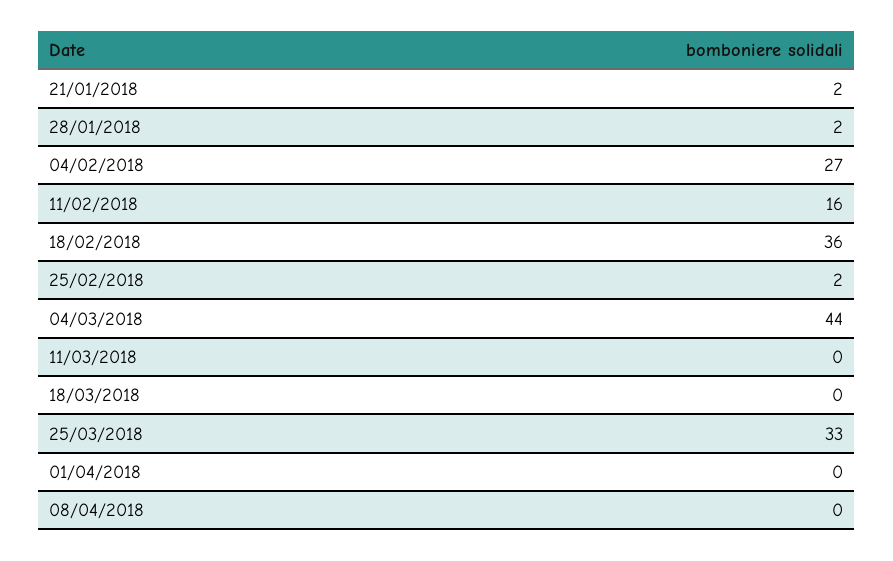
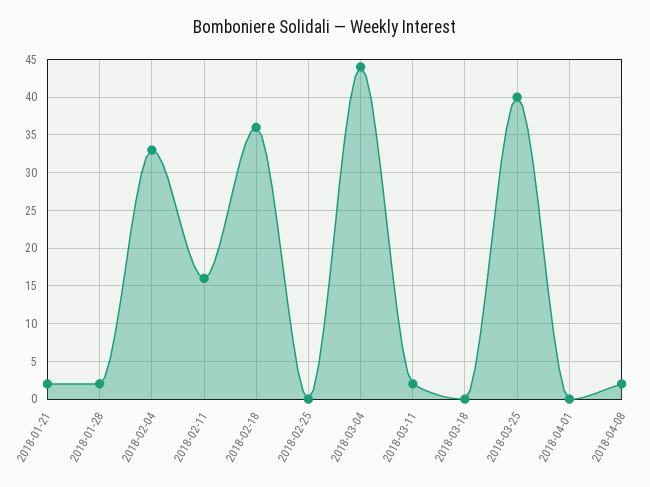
04/02/2018: 27 -> 33
25/02/2018: 2 -> 0
11/03/2018: 0 -> 2
25/03/2018: 33 -> 40
08/04/2018: 0 -> 2

